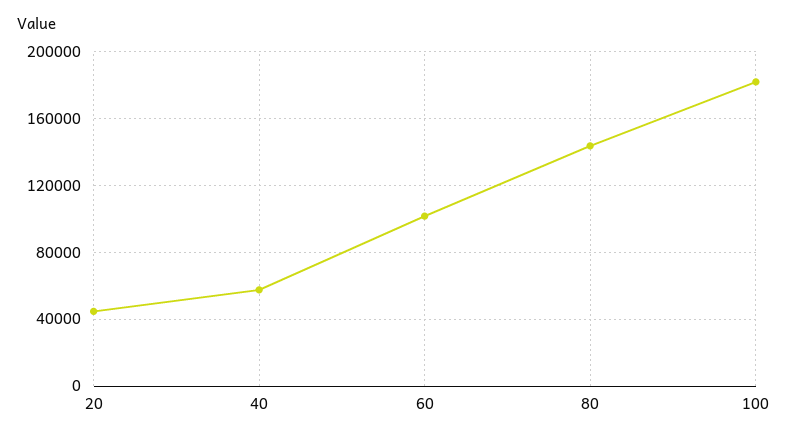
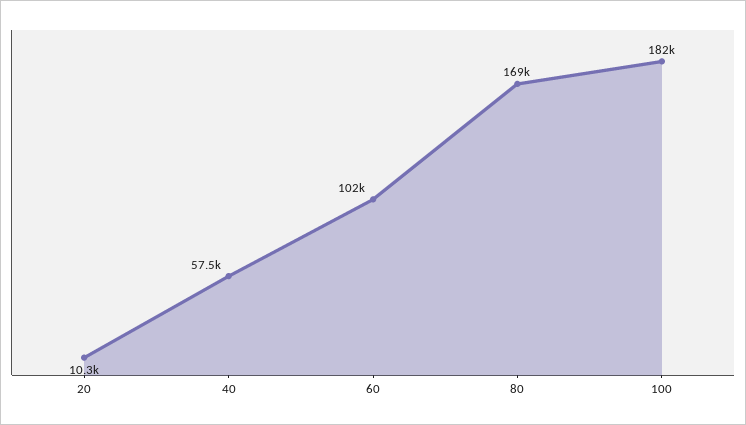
20: 45000 -> 10300
80: 145000 -> 169000

